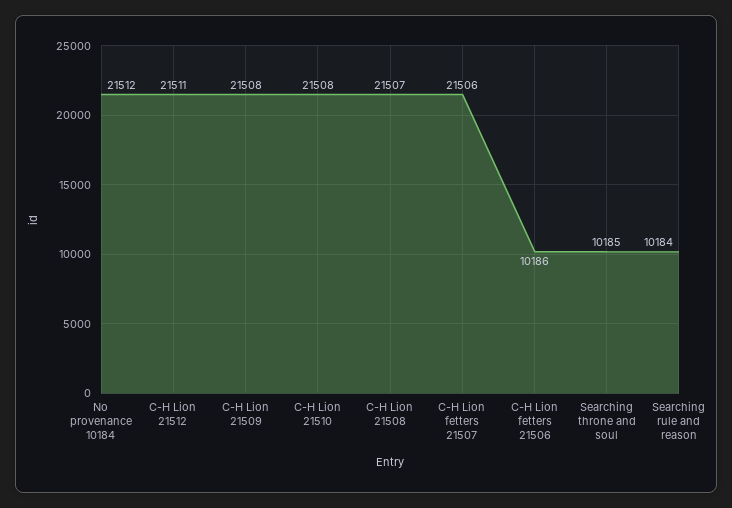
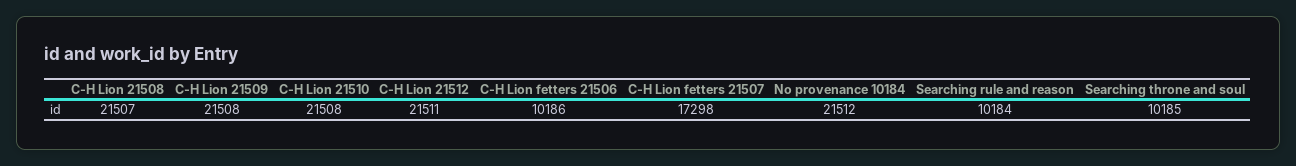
C-H Lion fetters 21507: 21506 -> 17298

